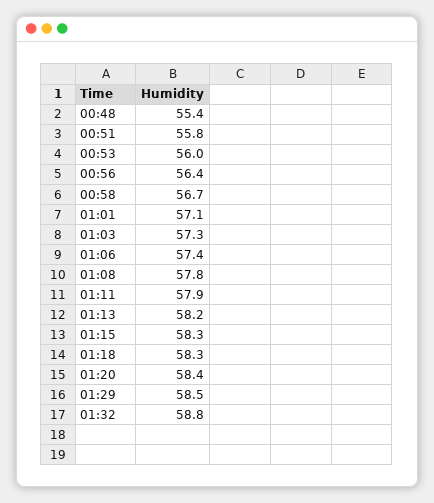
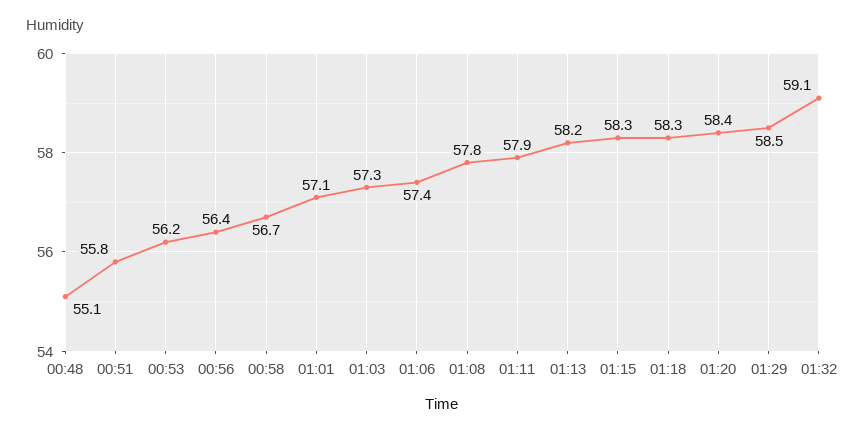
00:48: 55.4 -> 55.1
00:53: 56 -> 56.2
01:32: 58.8 -> 59.1

